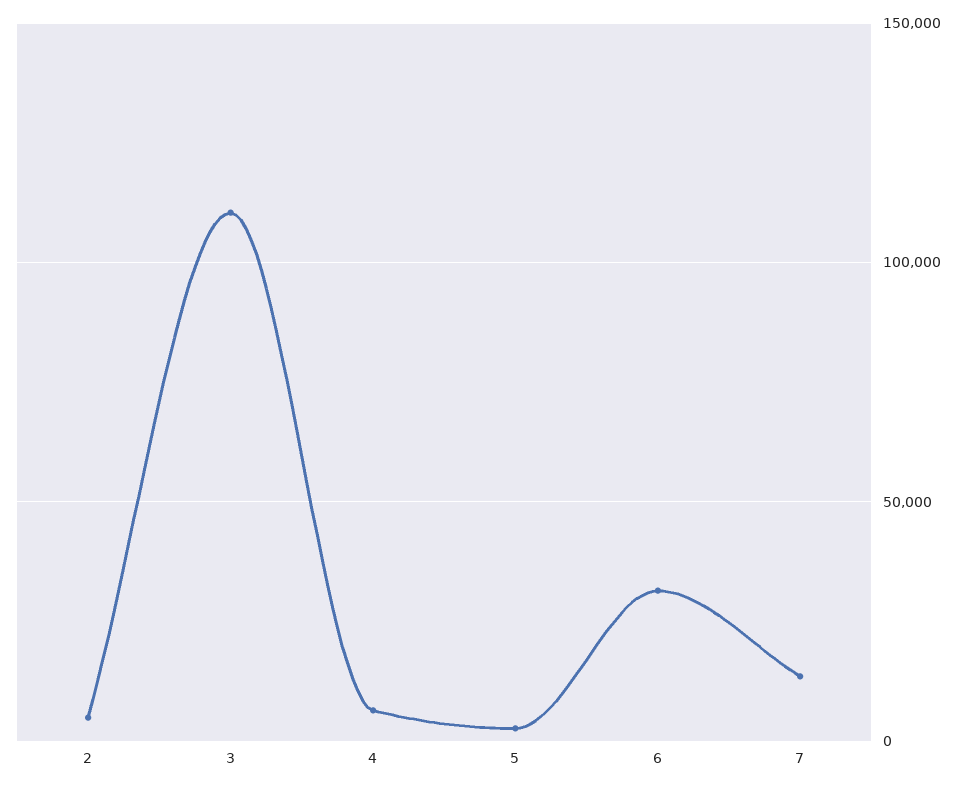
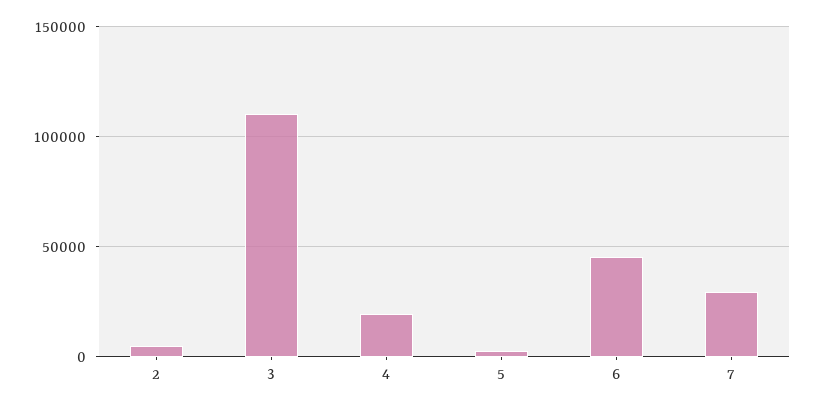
4: 5000 -> 20000
6: 30000 -> 45000
7: 15000 -> 30000

